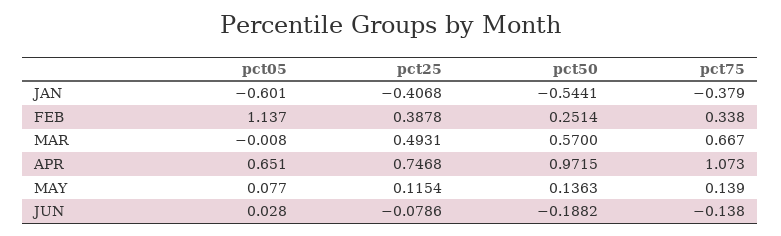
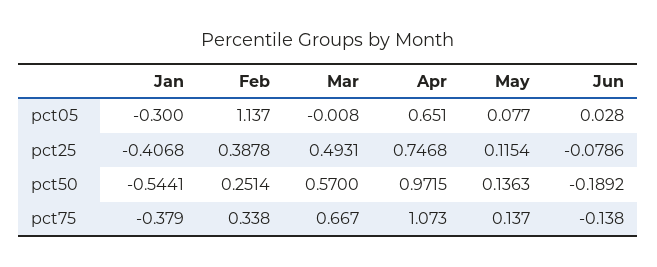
pct05, JAN: -0.601 -> -0.3
pct75, MAY: 0.139 -> 0.137
pct50, JUN: -0.1882 -> -0.1892

